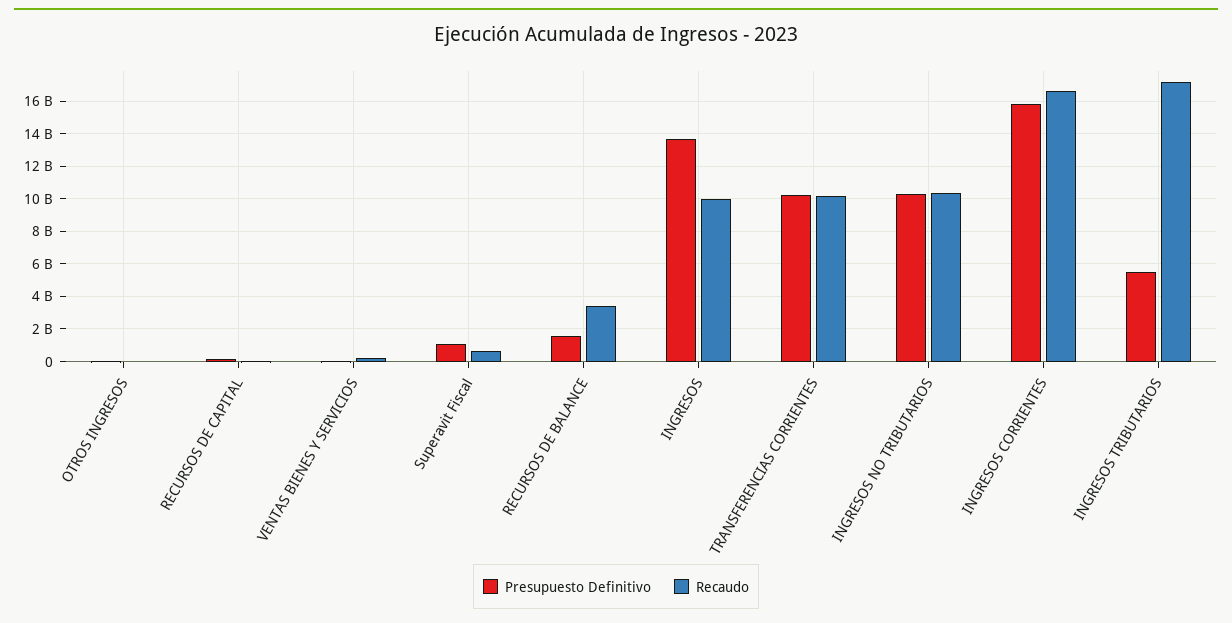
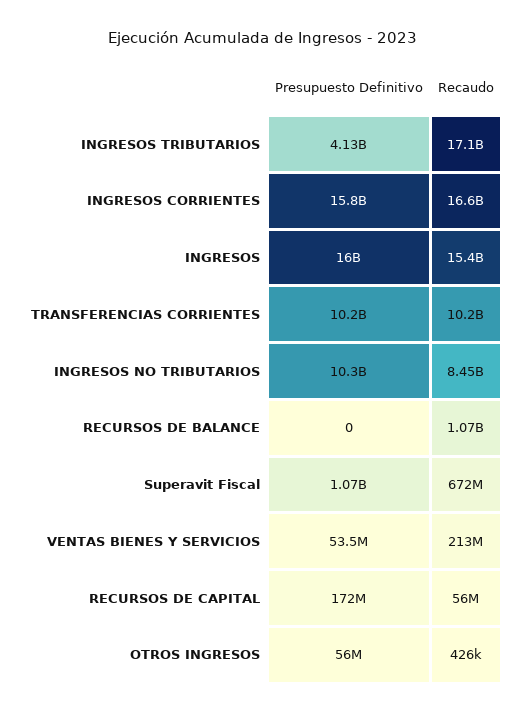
Presupuesto Definitivo, RECURSOS DE BALANCE: 1500000000 -> 0
Recaudo, RECURSOS DE BALANCE: 3500000000 -> 1070000000
Presupuesto Definitivo, INGRESOS: 13500000000 -> 16000000000
Recaudo, INGRESOS: 10000000000 -> 15400000000
Recaudo, INGRESOS NO TRIBUTARIOS: 10500000000 -> 8450000000
Presupuesto Definitivo, INGRESOS TRIBUTARIOS: 5500000000 -> 4130000000

